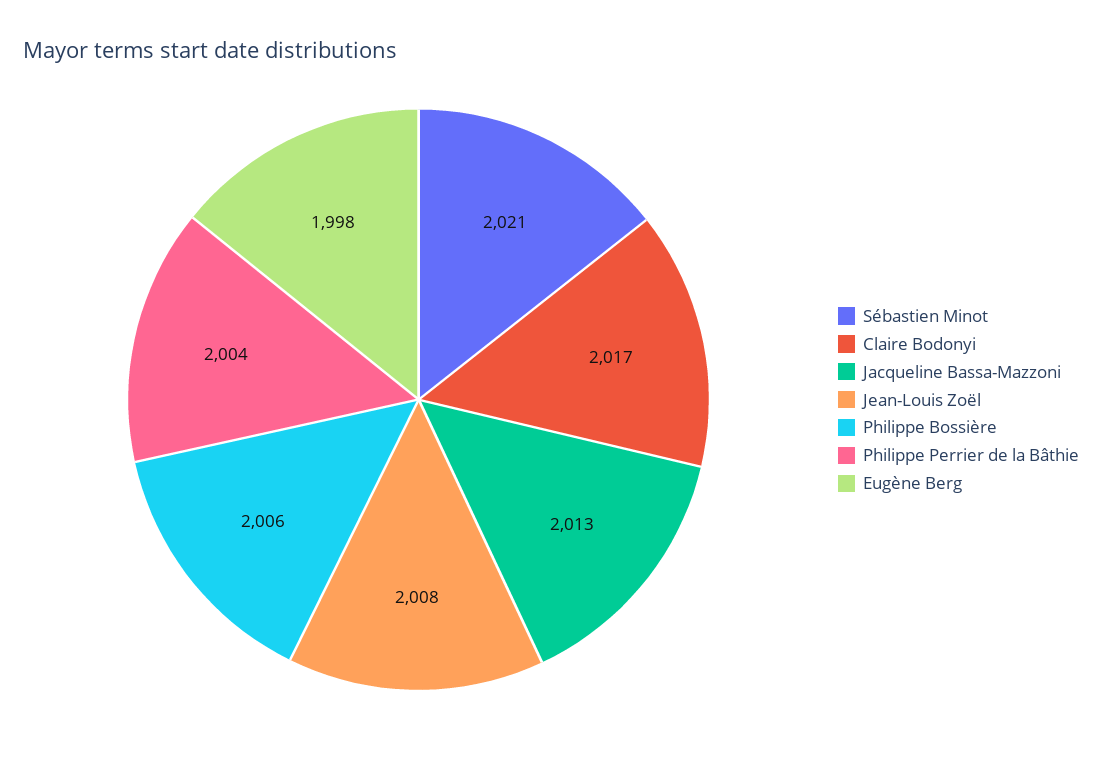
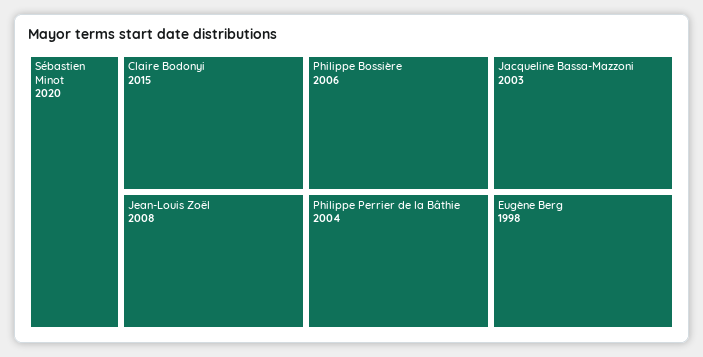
Sébastien Minot: 2021 -> 2020
Claire Bodonyi: 2017 -> 2015
Jacqueline Bassa-Mazzoni: 2013 -> 2003

